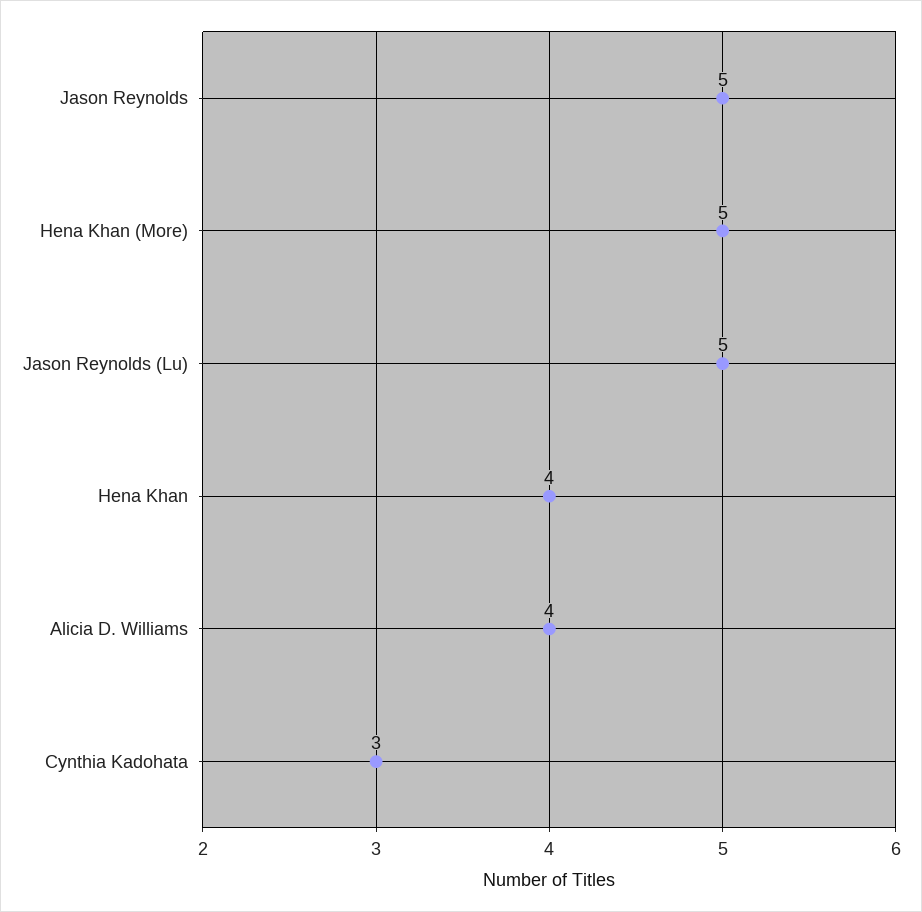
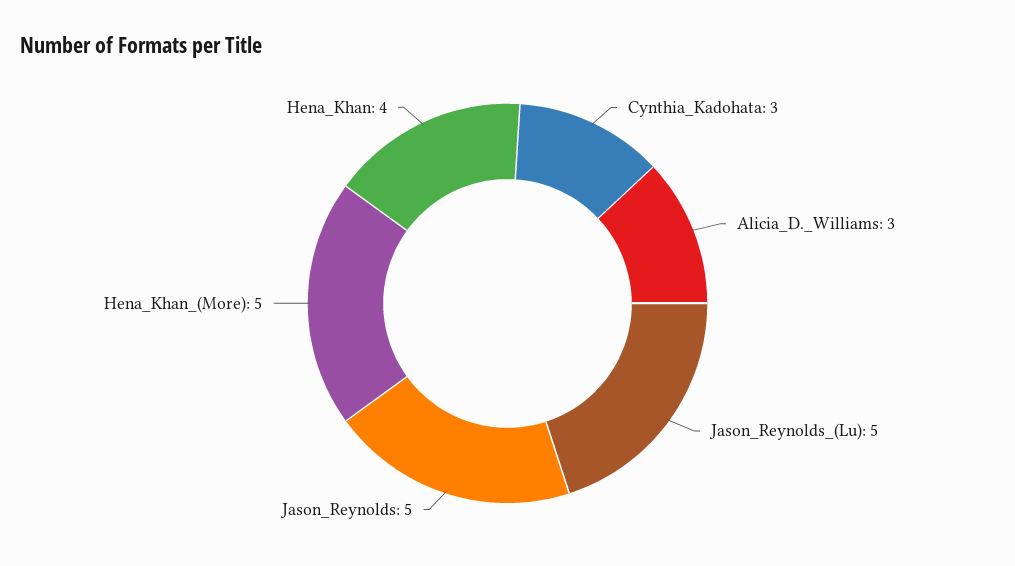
Alicia D. Williams: 4 -> 3

